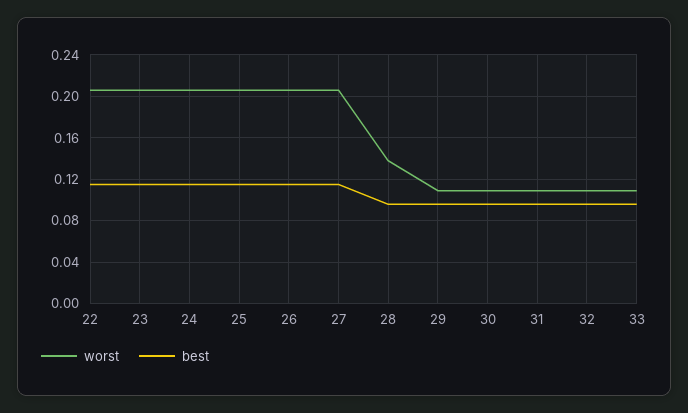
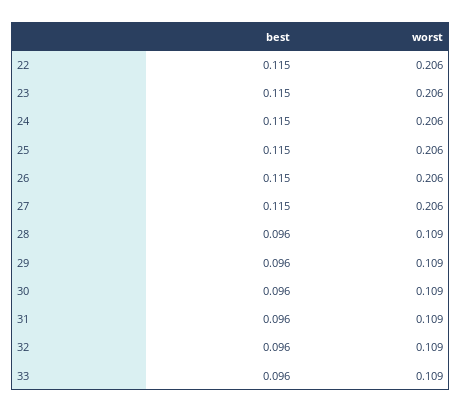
worst, 28: 0.14 -> 0.109

